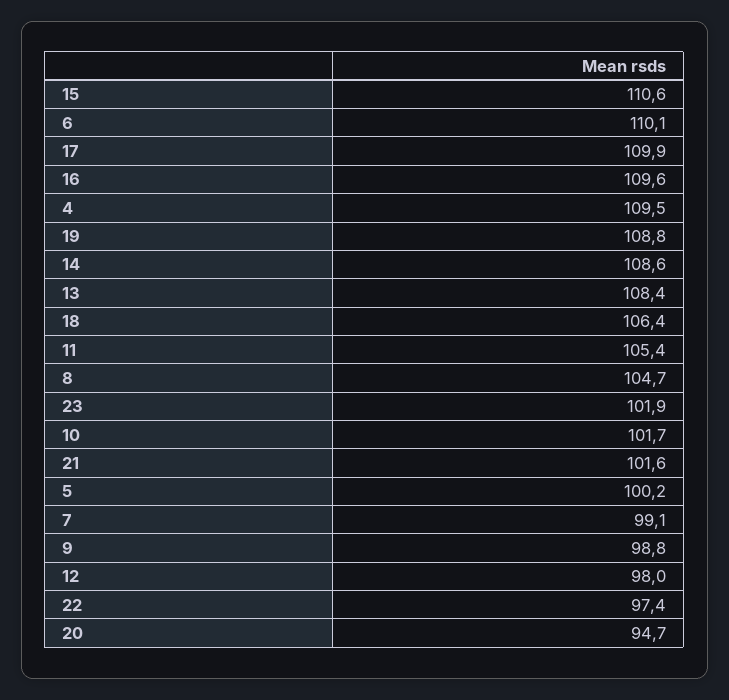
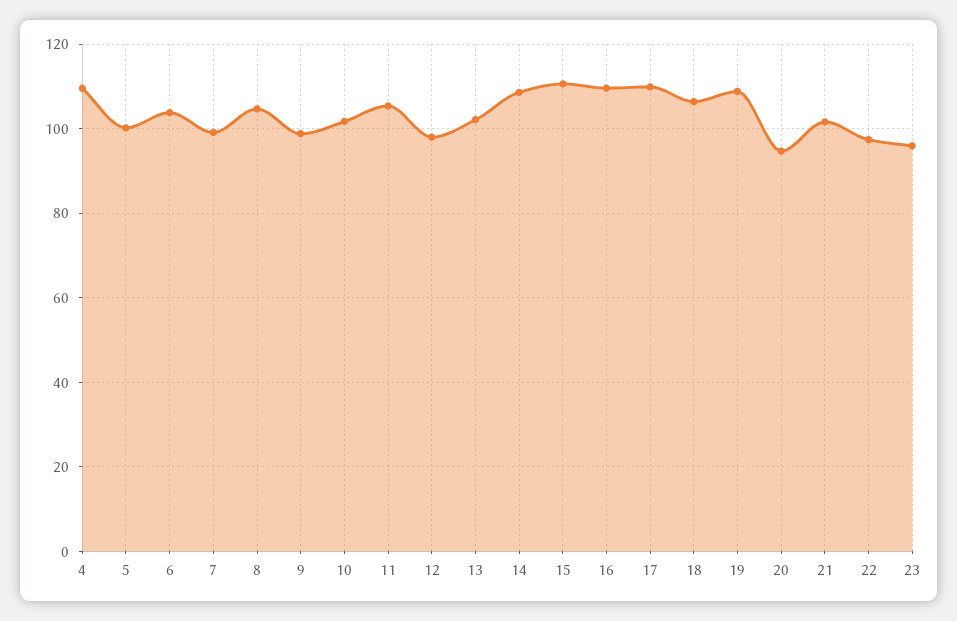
6: 110.1 -> 104
13: 108.4 -> 102
23: 101.9 -> 96

